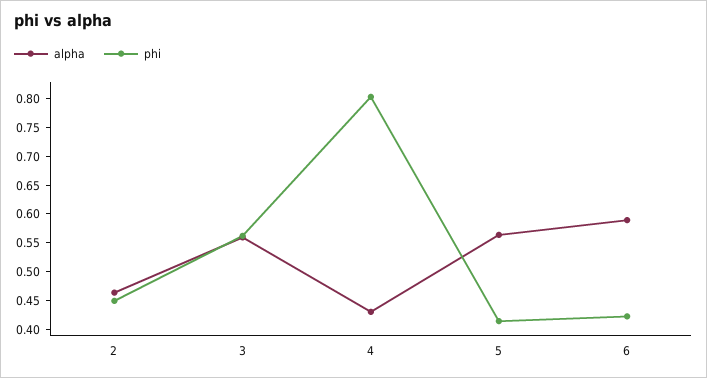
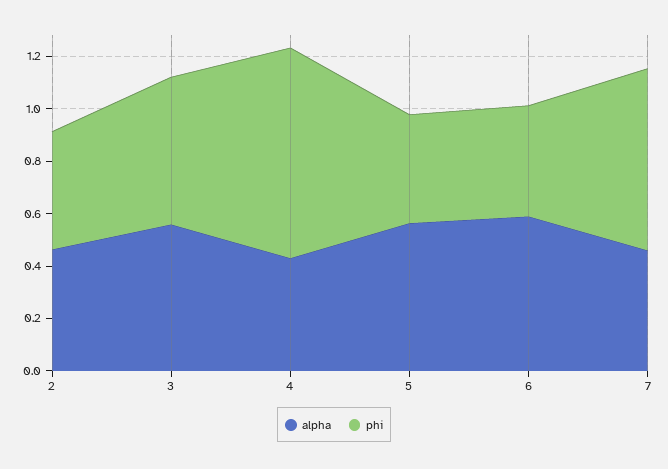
alpha, 7: none -> 0.45
phi, 7: none -> 0.7

